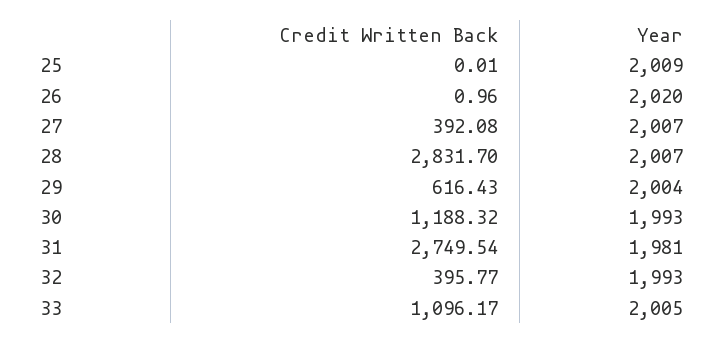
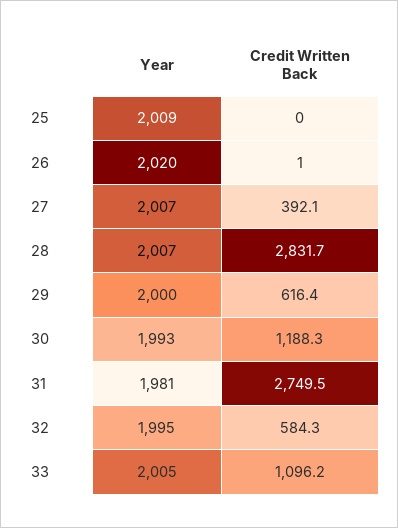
Year, 29: 2004 -> 2000
Credit Written Back, 32: 395.77 -> 584.3
Year, 32: 1993 -> 1995

